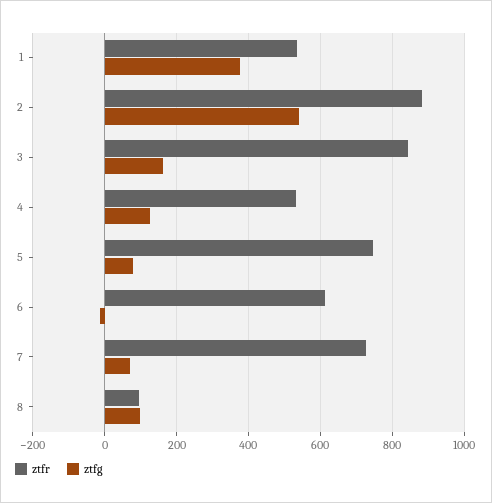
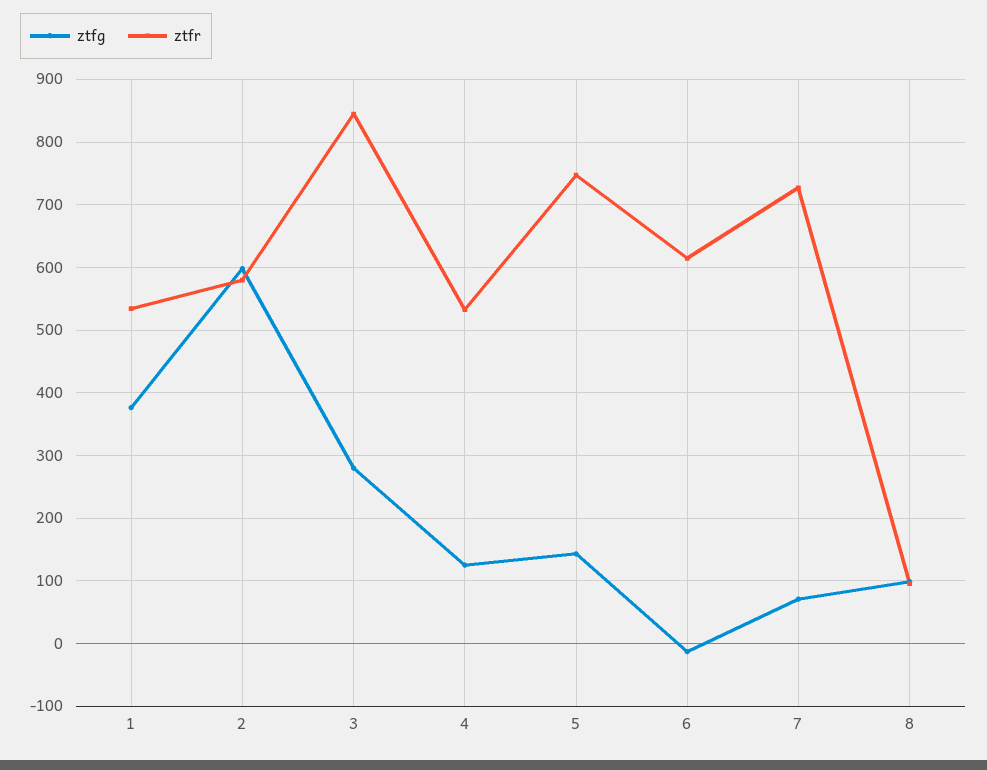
ztfr, 2: 880 -> 580
ztfg, 2: 540 -> 600
ztfg, 3: 160 -> 280
ztfg, 5: 80 -> 140

